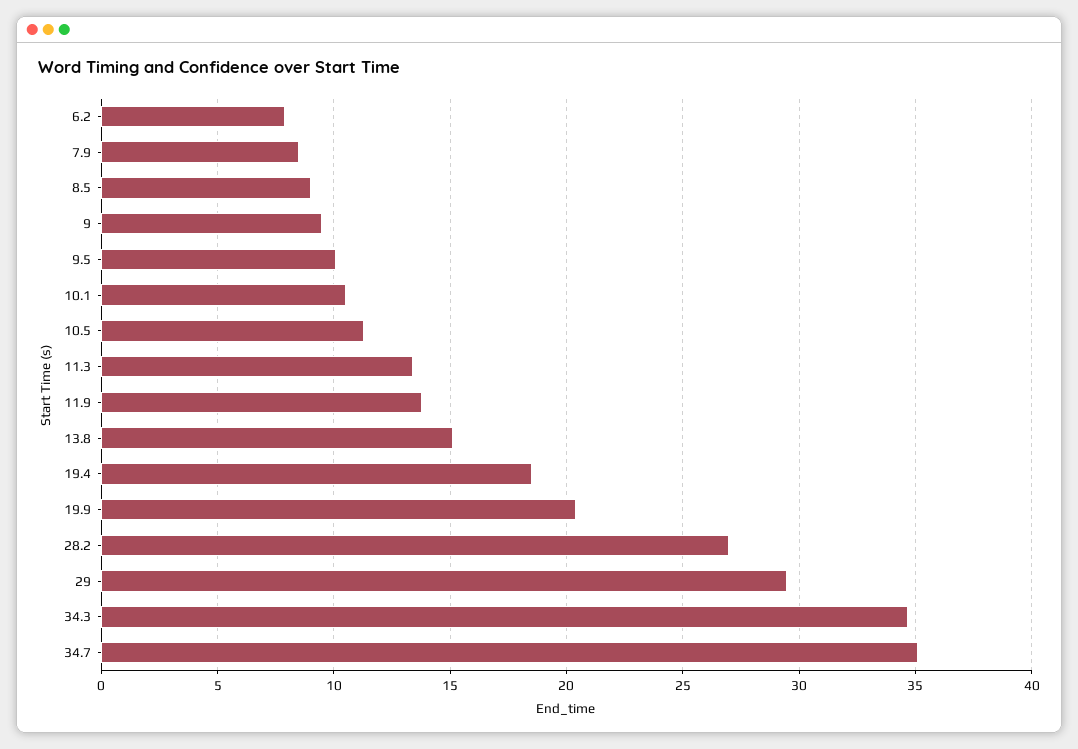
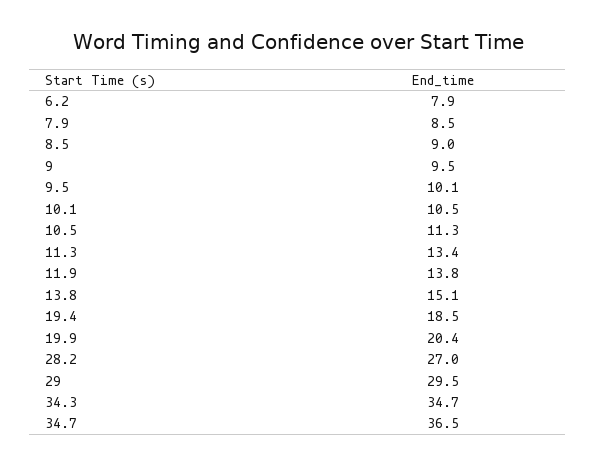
34.7: 35 -> 36.5

